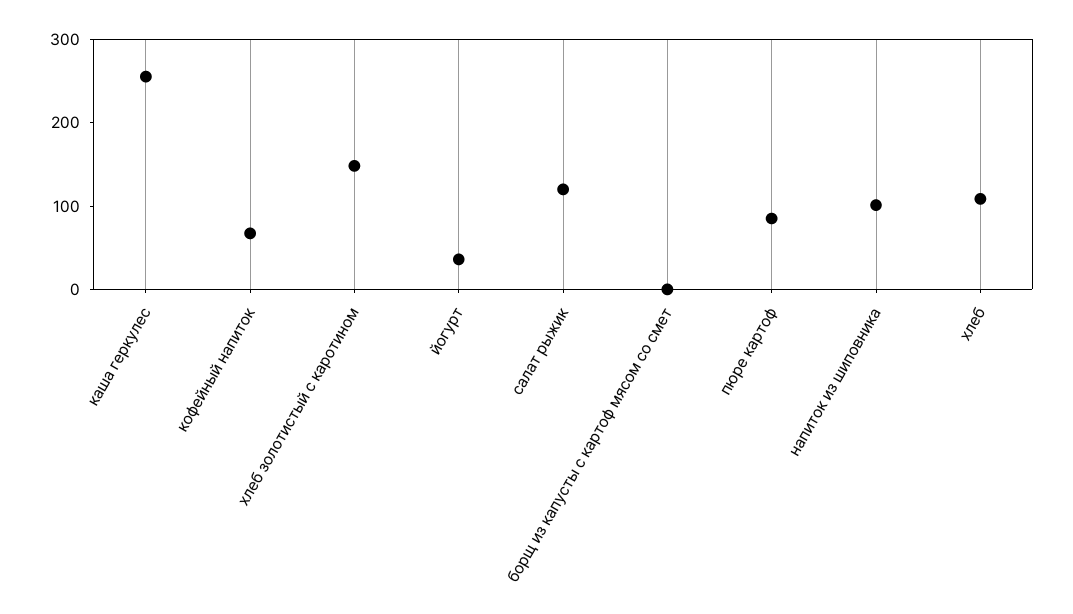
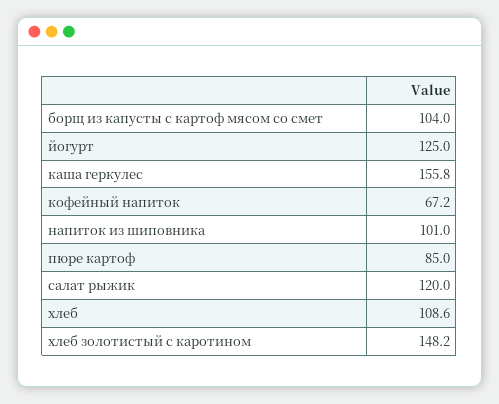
каша геркулес: 260 -> 155.8
йогурт: 40 -> 125
борщ из капусты с картоф мясом со смет: 0 -> 104

